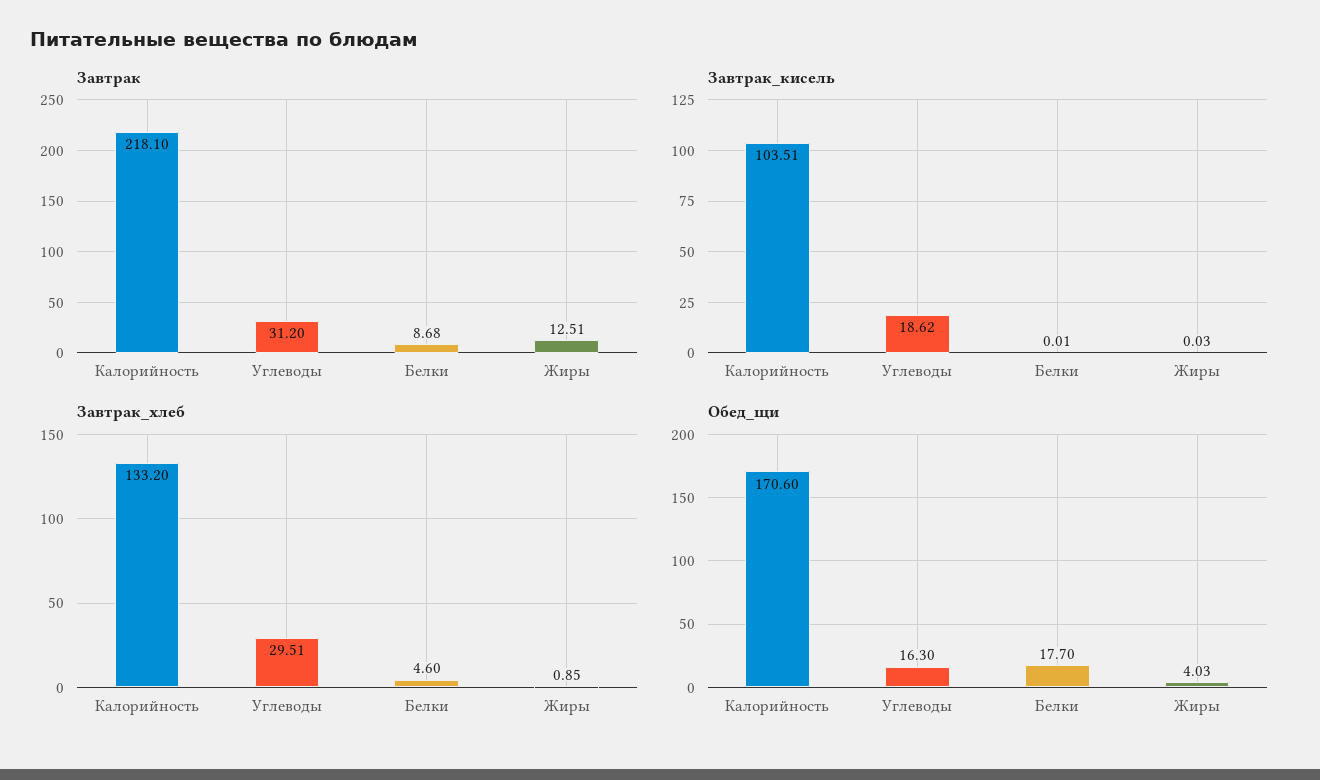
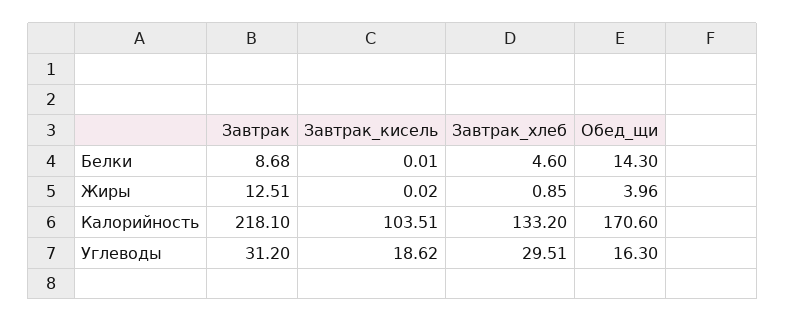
Завтрак_кисель, Жиры: 0.03 -> 0.02
Обед_щи, Белки: 17.7 -> 14.3
Обед_щи, Жиры: 4.03 -> 3.96

